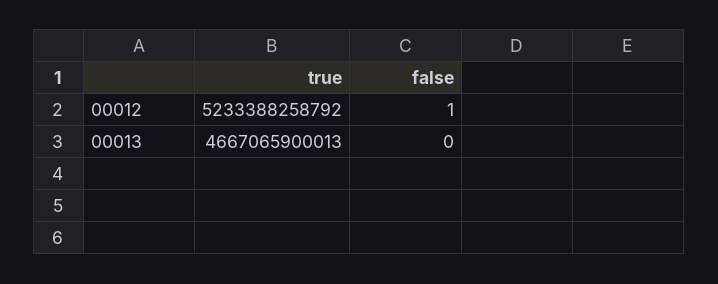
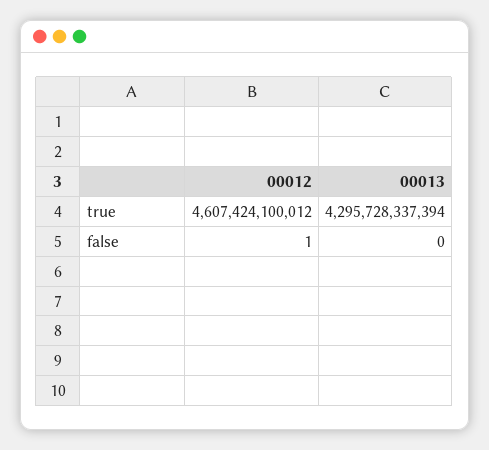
true, 00012: 5233388258792 -> 4607424100012
true, 00013: 4667065900013 -> 4295728337394

